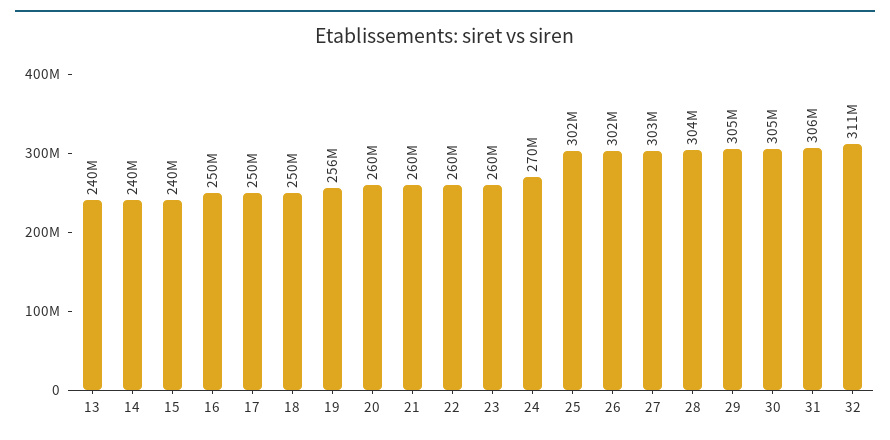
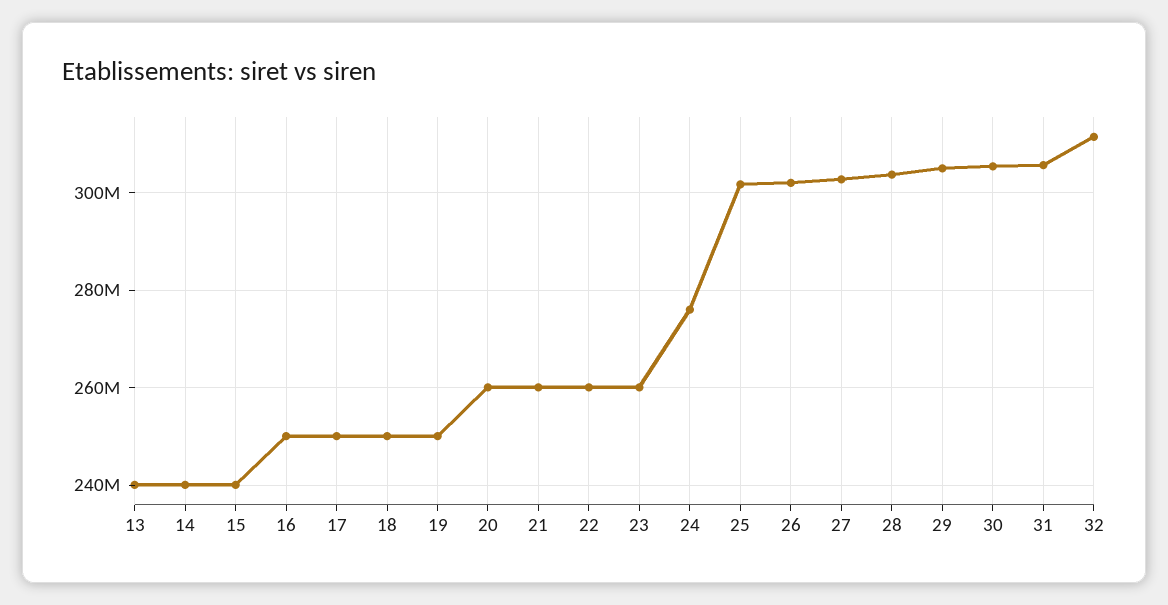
19: 256000000 -> 250000000
24: 270000000 -> 276000000

